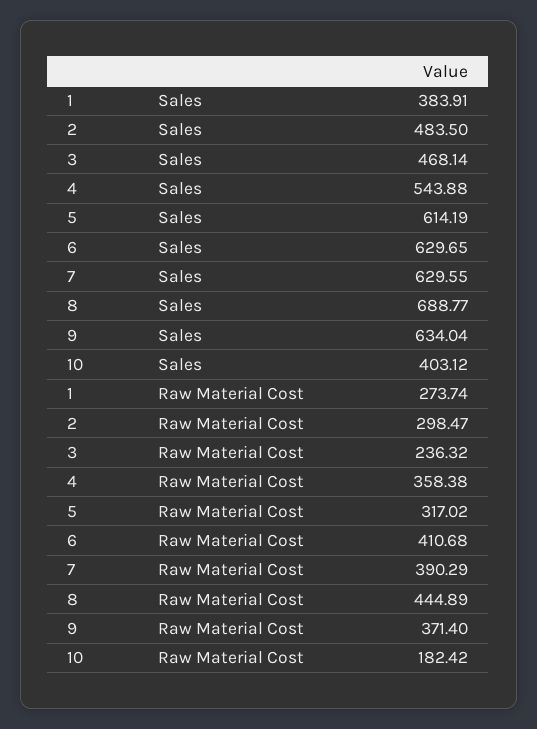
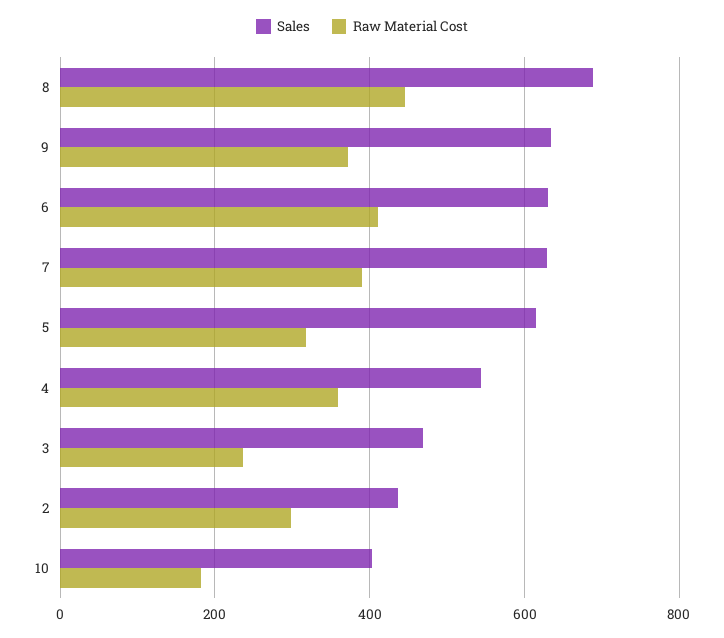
Sales, 1: 383.91 -> none
Sales, 2: 483.5 -> 440
Raw Material Cost, 1: 273.74 -> none

